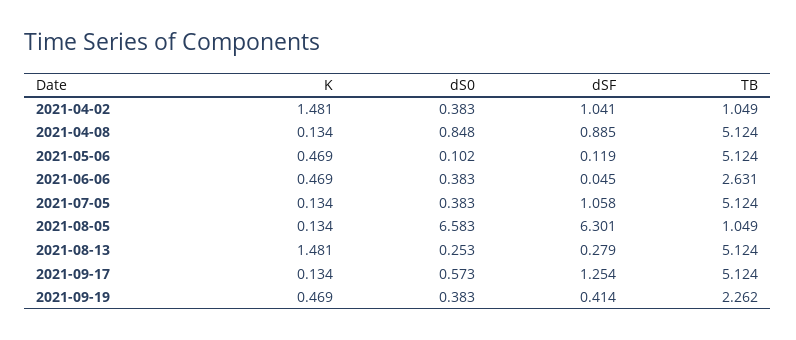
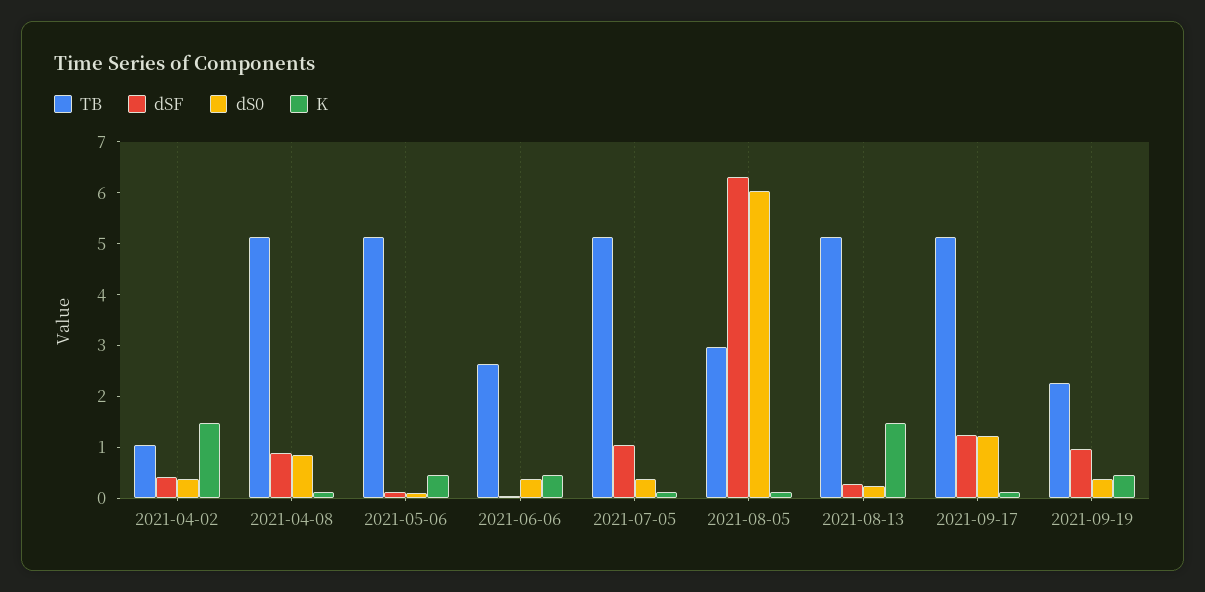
dSF, 2021-04-02: 1.041 -> 0.4
dS0, 2021-08-05: 6.583 -> 6
TB, 2021-08-05: 1.049 -> 3
dS0, 2021-09-17: 0.573 -> 1.2
dSF, 2021-09-19: 0.414 -> 1

